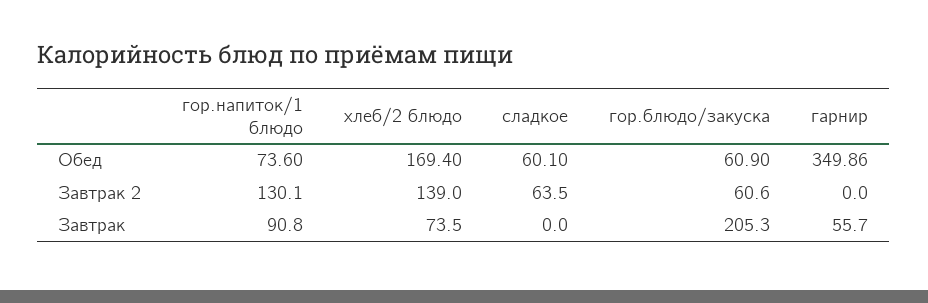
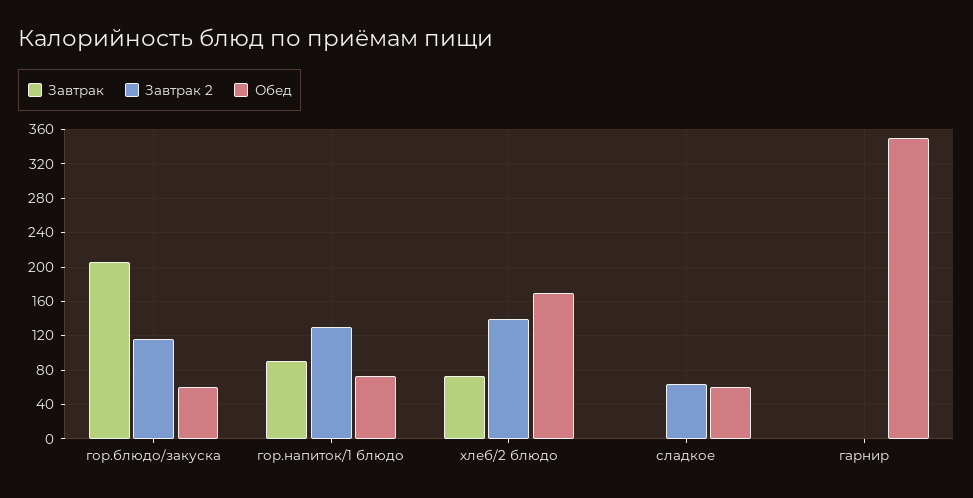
Завтрак 2, гор.блюдо/закуска: 60.6 -> 120
Завтрак, гарнир: 55.7 -> 0

